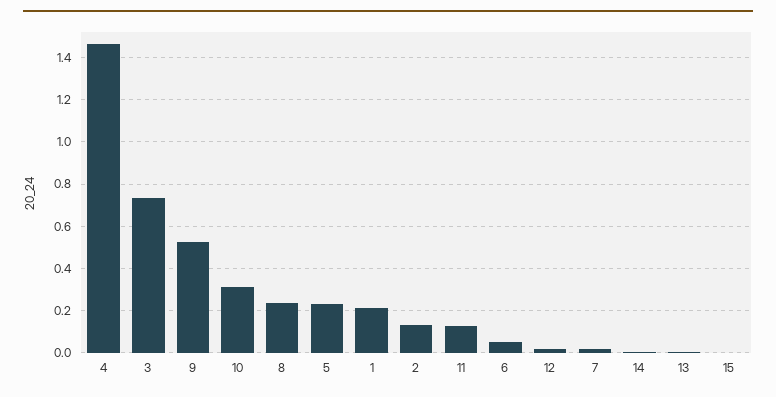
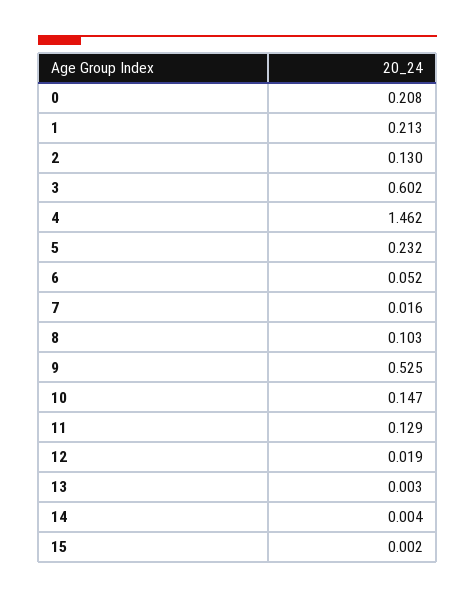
3: 0.75 -> 0.602
10: 0.3 -> 0.147
8: 0.25 -> 0.103
0: none -> 0.208

